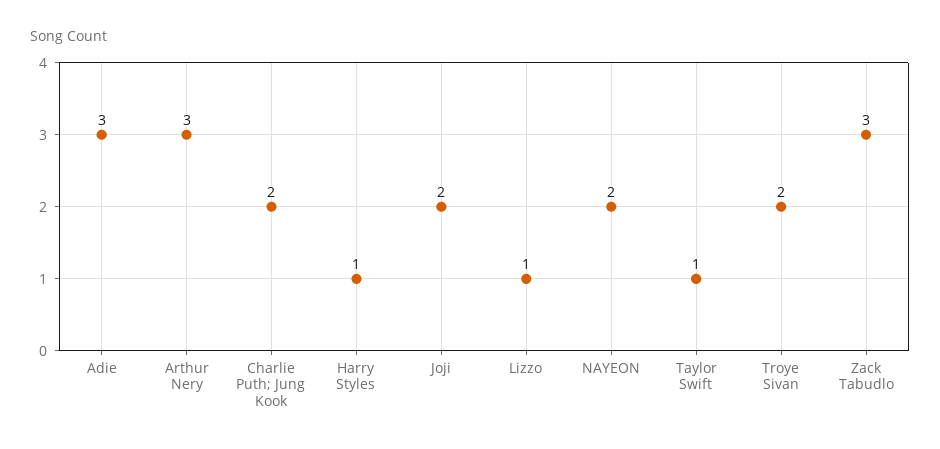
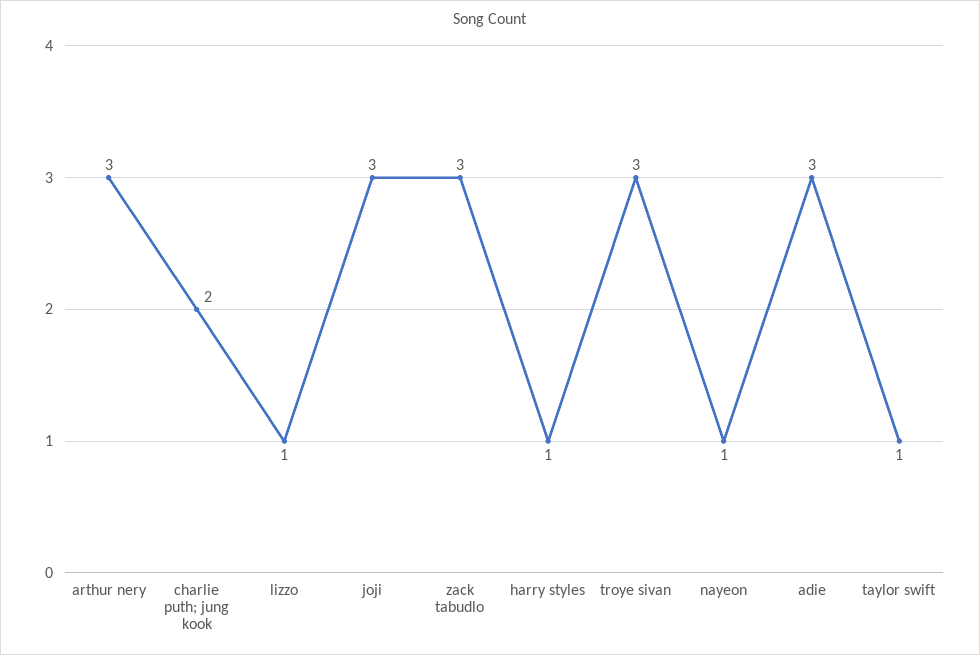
Joji: 2 -> 3
NAYEON: 2 -> 1
Troye Sivan: 2 -> 3

